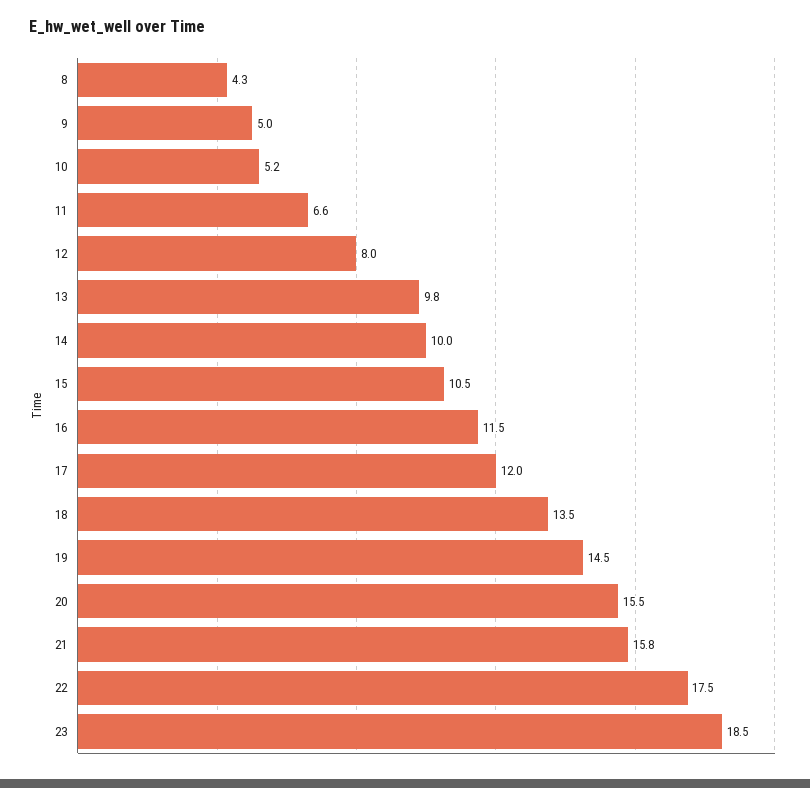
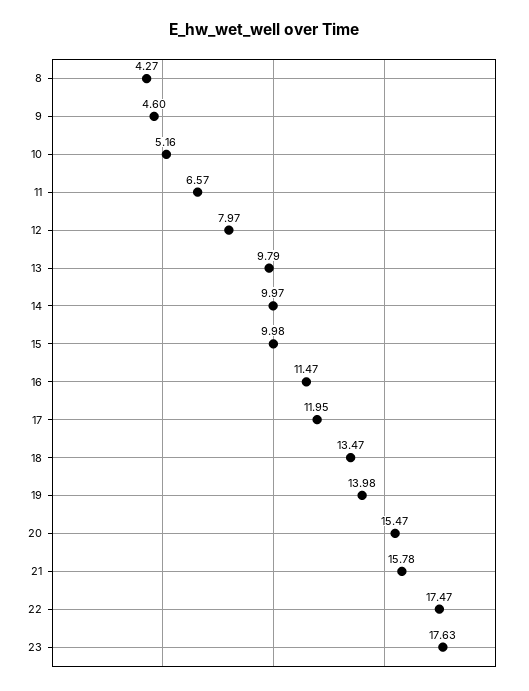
9: 5 -> 4.6
15: 10.5 -> 9.98
19: 14.5 -> 13.98
23: 18.5 -> 17.63

